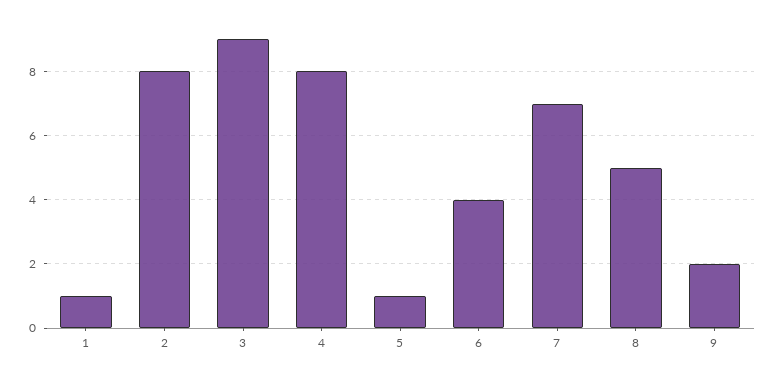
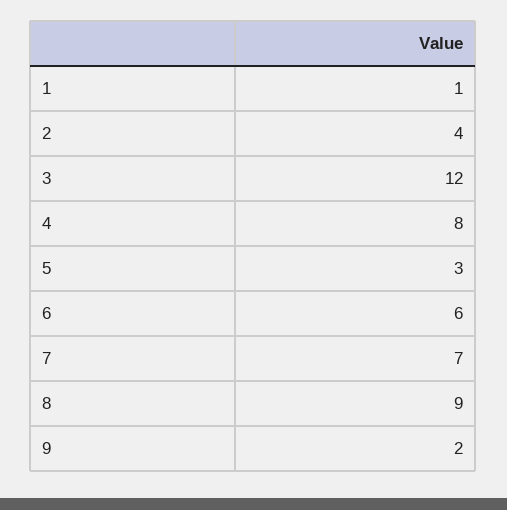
2: 8 -> 4
3: 9 -> 12
5: 1 -> 3
6: 4 -> 6
8: 5 -> 9

